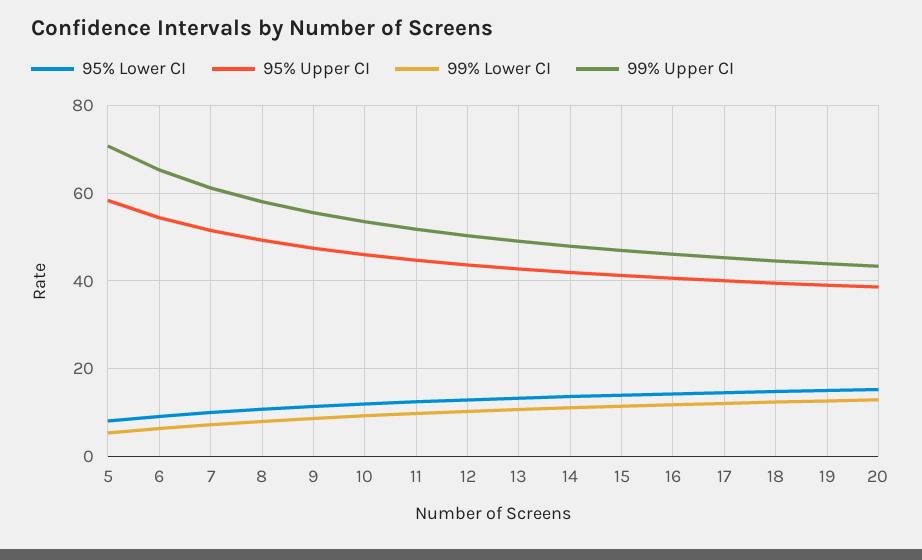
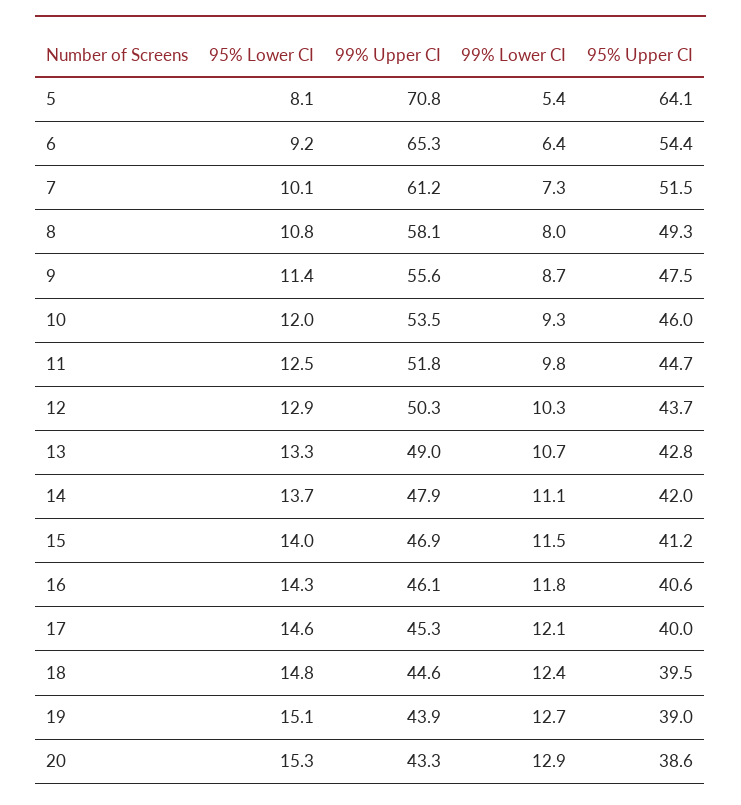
95% Upper CI, 5: 58 -> 64.1

